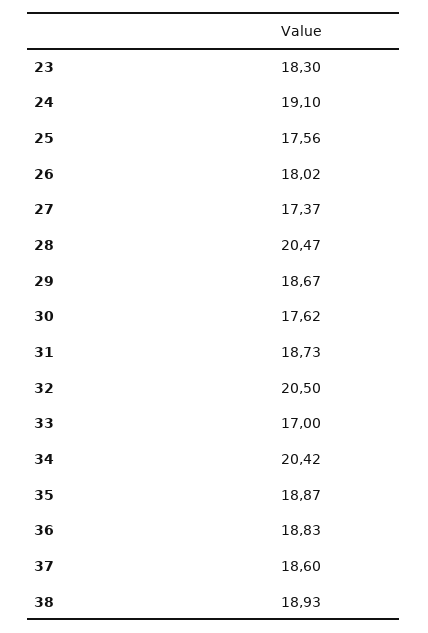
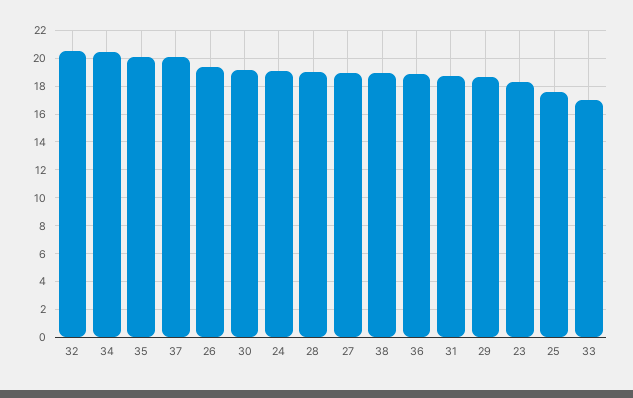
26: 18.02 -> 19.5
27: 17.37 -> 19
28: 20.47 -> 19
30: 17.62 -> 19
35: 18.87 -> 20
37: 18.6 -> 20

